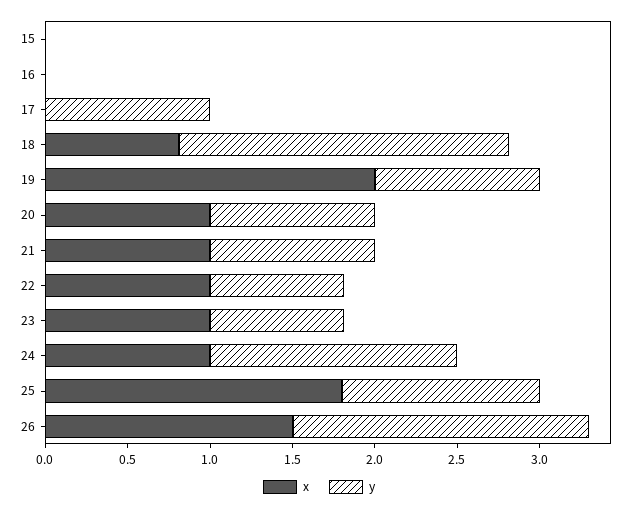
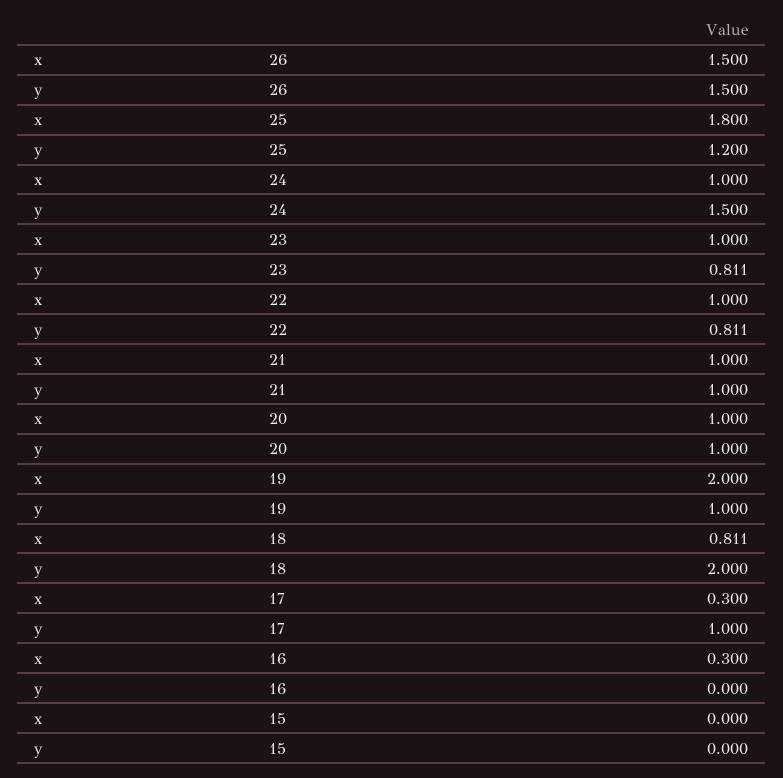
x, 16: 0 -> 0.3
x, 17: 0 -> 0.3
y, 26: 1.8 -> 1.5

